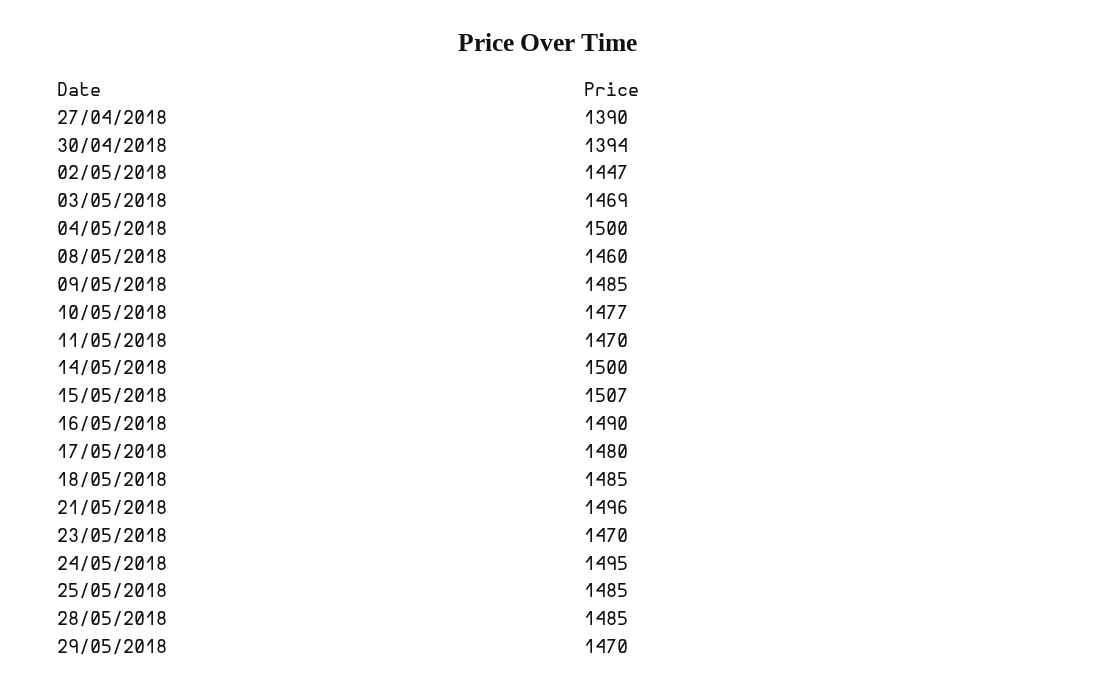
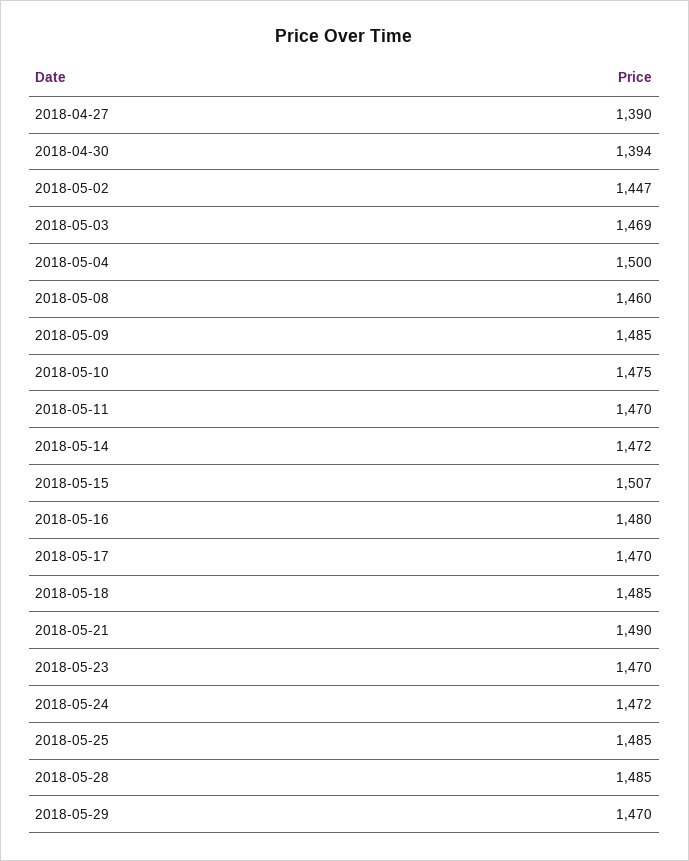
10/05/2018: 1477 -> 1475
14/05/2018: 1500 -> 1472
16/05/2018: 1490 -> 1480
17/05/2018: 1480 -> 1470
21/05/2018: 1496 -> 1490
24/05/2018: 1495 -> 1472

